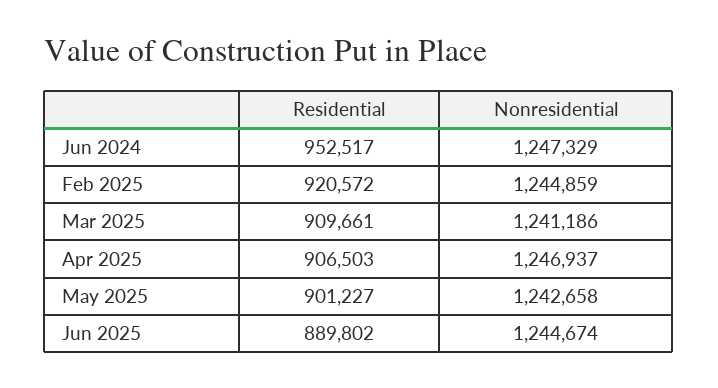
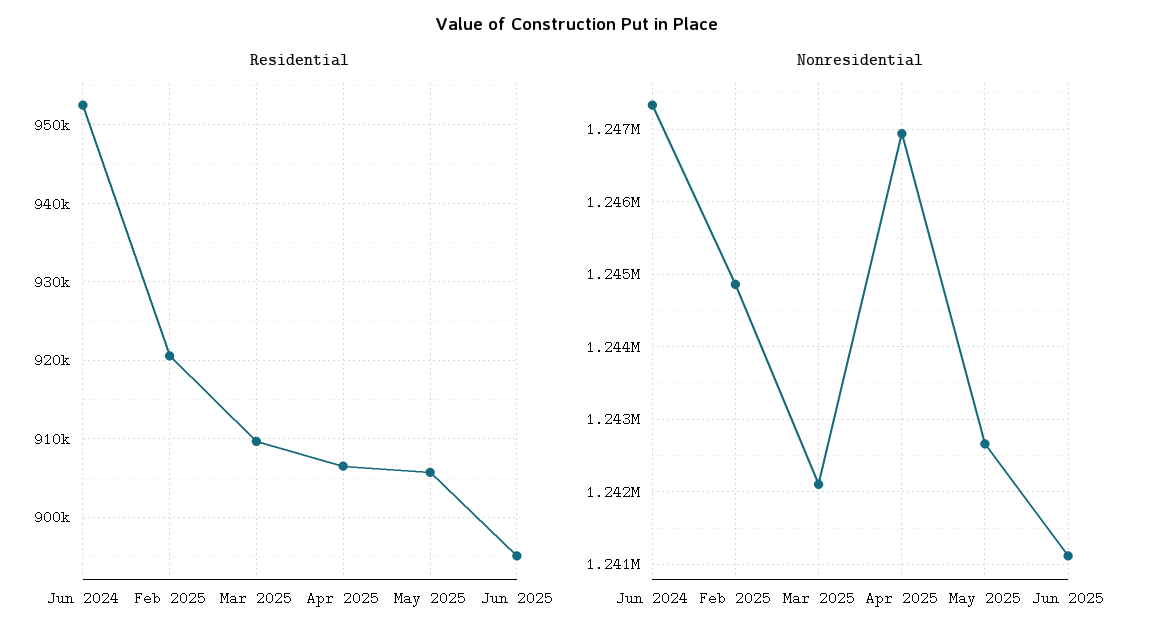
Nonresidential, Mar 2025: 1241186 -> 1242100
Residential, May 2025: 901227 -> 906000
Residential, Jun 2025: 889802 -> 895000
Nonresidential, Jun 2025: 1244674 -> 1241100

